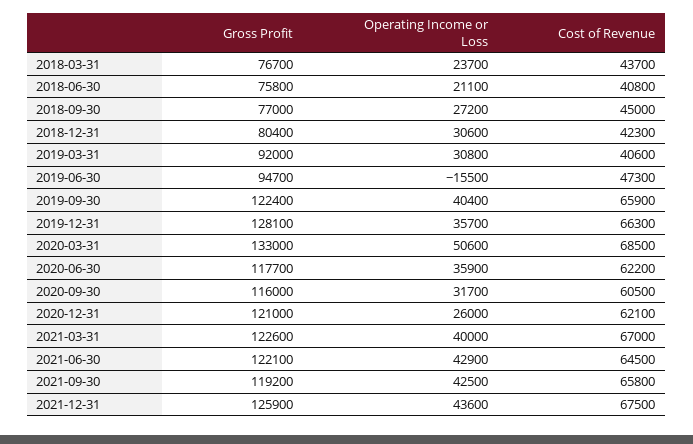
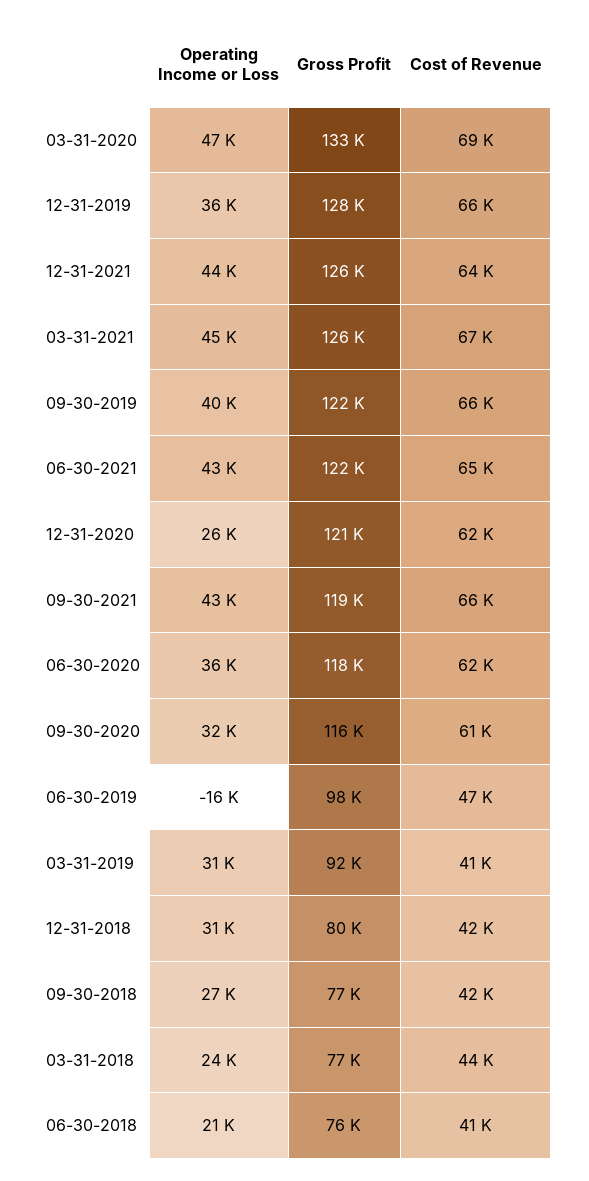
Cost of Revenue, 2018-09-30: 45000 -> 42000
Gross Profit, 2019-06-30: 94700 -> 98000
Operating Income or Loss, 2020-03-31: 50600 -> 47000
Gross Profit, 2021-03-31: 122600 -> 126000
Operating Income or Loss, 2021-03-31: 40000 -> 45000
Cost of Revenue, 2021-12-31: 67500 -> 64000

